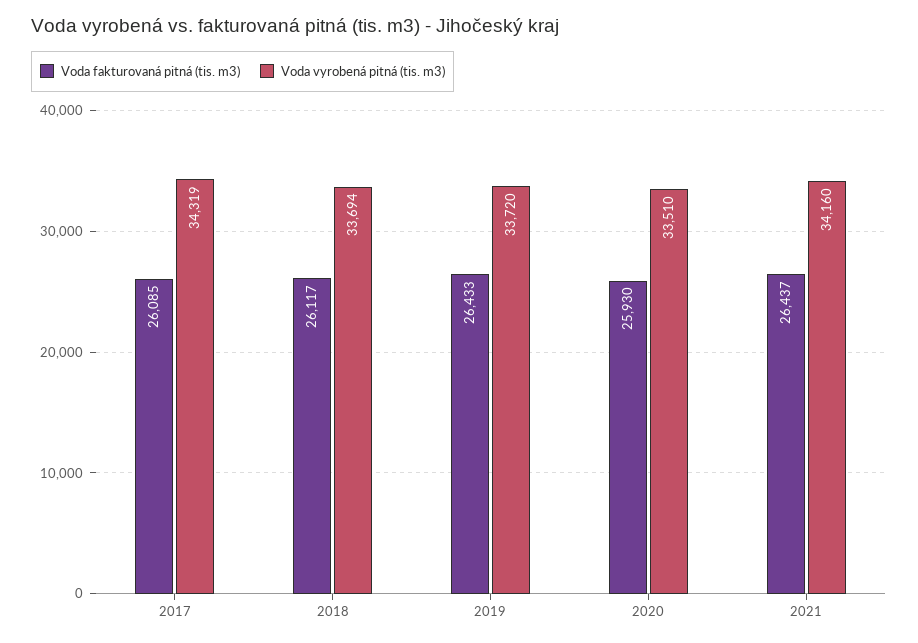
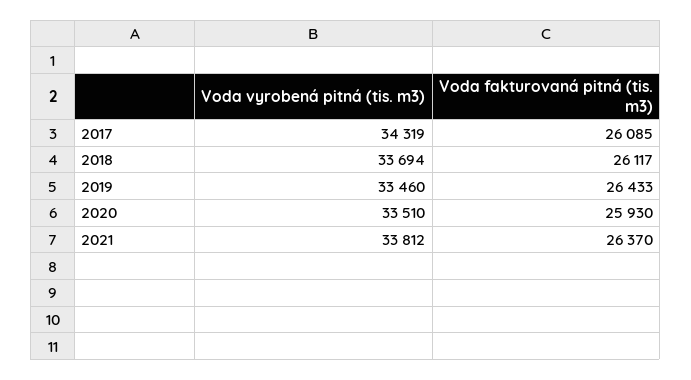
Voda vyrobená pitná (tis. m3), 2019: 33720 -> 33460
Voda fakturovaná pitná (tis. m3), 2021: 26437 -> 26370
Voda vyrobená pitná (tis. m3), 2021: 34160 -> 33812

